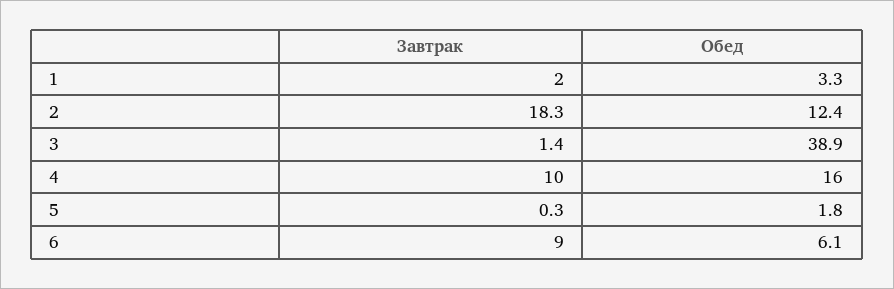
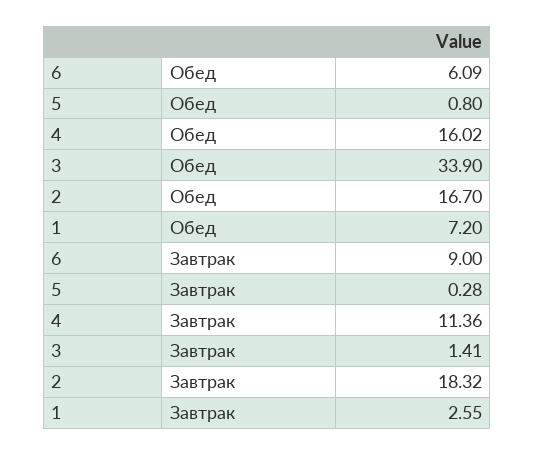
Завтрак, 1: 2 -> 2.55
Обед, 1: 3.3 -> 7.2
Обед, 2: 12.4 -> 16.7
Обед, 3: 38.9 -> 33.9
Завтрак, 4: 10 -> 11.36
Обед, 5: 1.8 -> 0.8

